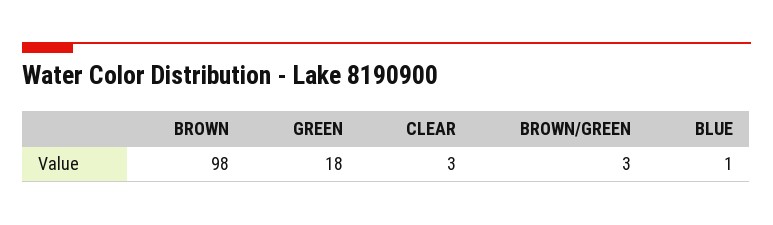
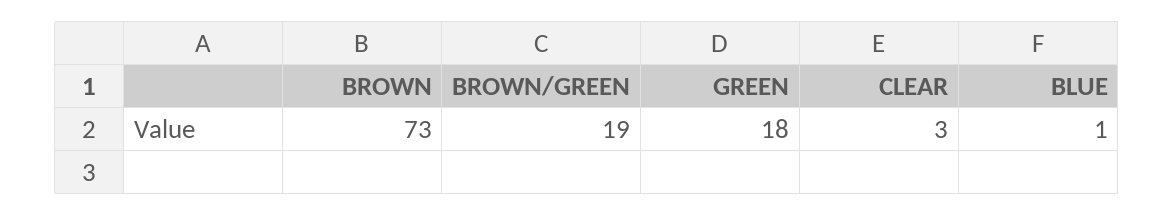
BROWN: 98 -> 73
BROWN/GREEN: 3 -> 19

